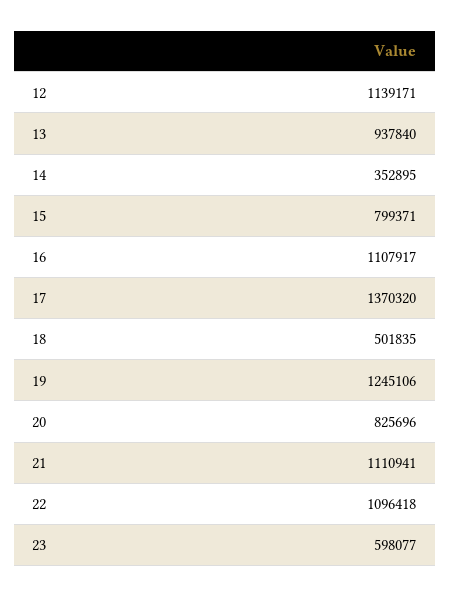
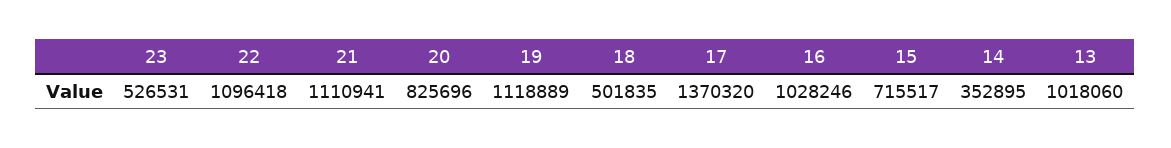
12: 1139171 -> none
13: 937840 -> 1018060
15: 799371 -> 715517
16: 1107917 -> 1028246
19: 1245106 -> 1118889
23: 598077 -> 526531

